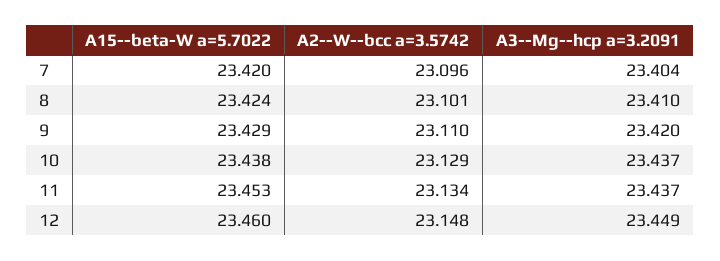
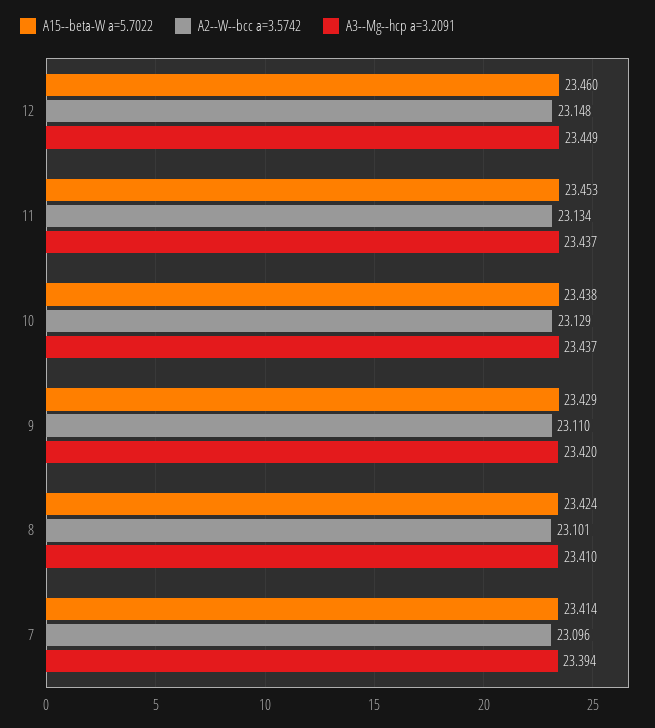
A15--beta-W a=5.7022, 7: 23.42 -> 23.414
A3--Mg--hcp a=3.2091, 7: 23.404 -> 23.394

